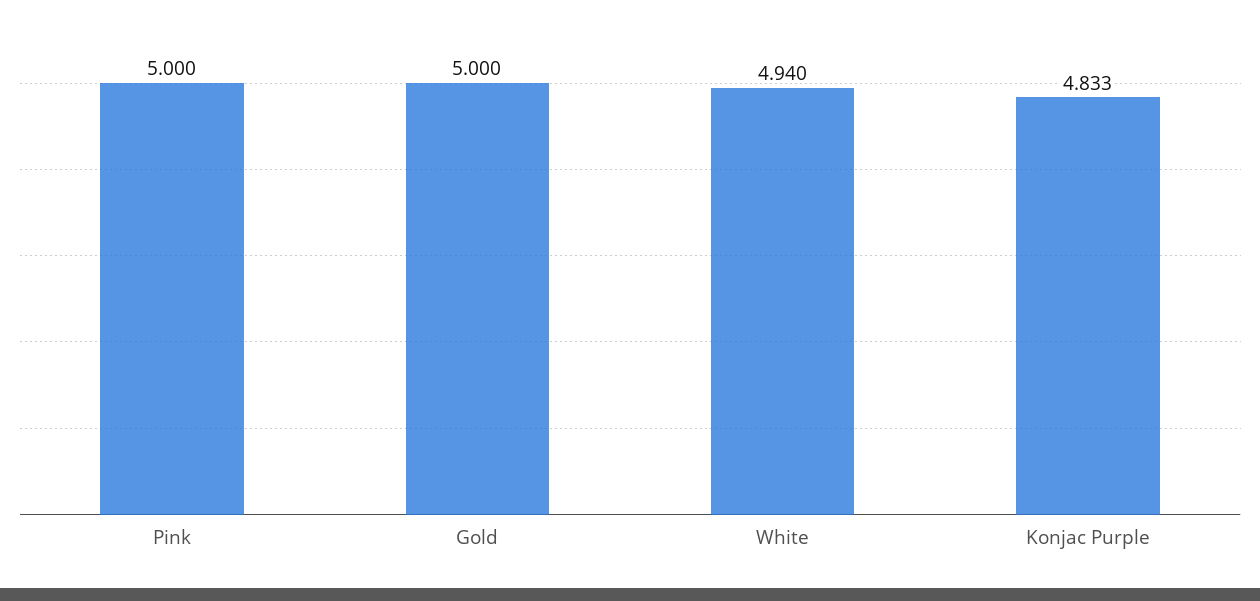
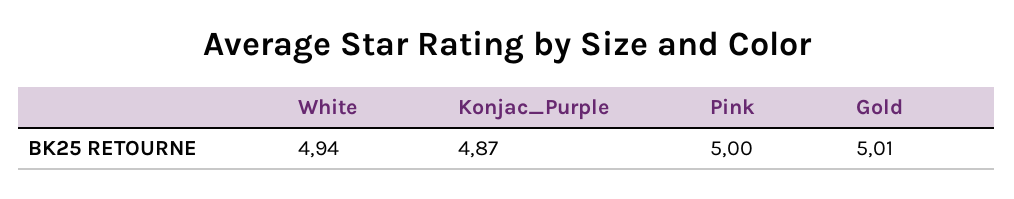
Gold: 5 -> 5.01
Konjac Purple: 4.833 -> 4.87

